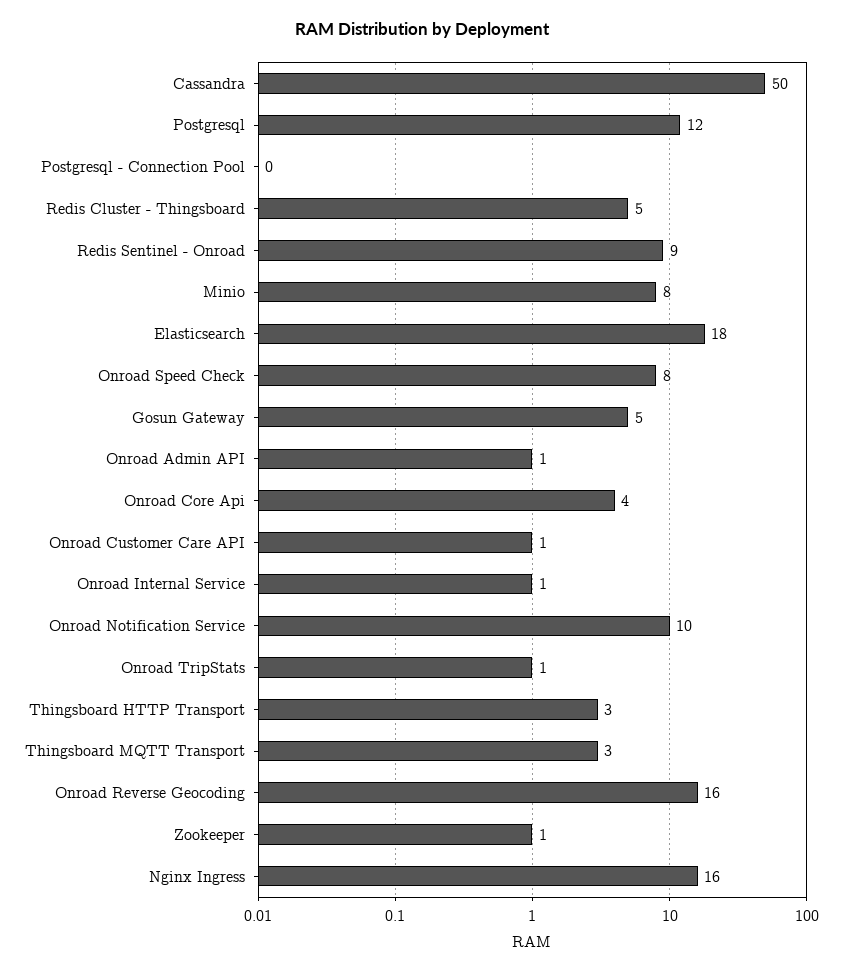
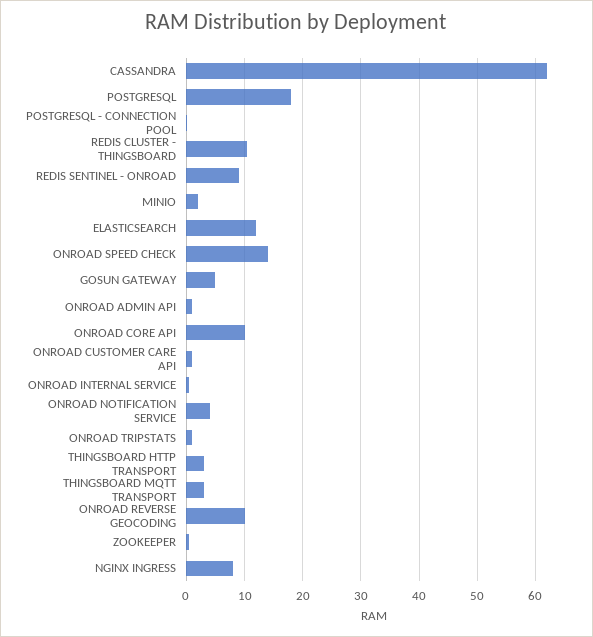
Cassandra: 50 -> 62
Postgresql: 12 -> 18
Redis Cluster - Thingsboard: 5 -> 10
Minio: 8 -> 2
Elasticsearch: 18 -> 12
Onroad Speed Check: 8 -> 14
Onroad Core Api: 4 -> 10
Onroad Notification Service: 10 -> 4
Onroad Reverse Geocoding: 16 -> 10
Nginx Ingress: 16 -> 8

